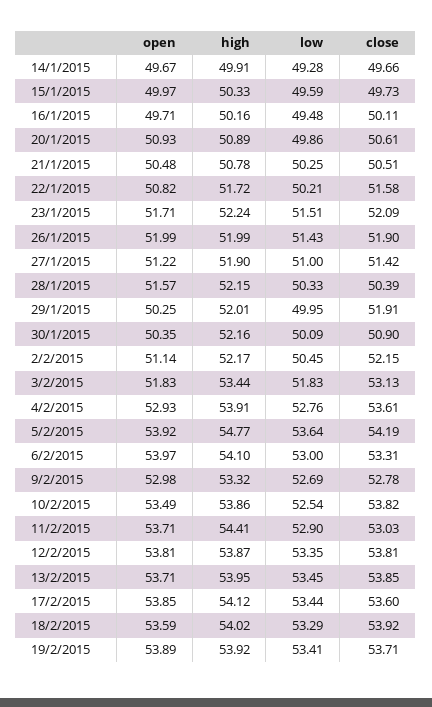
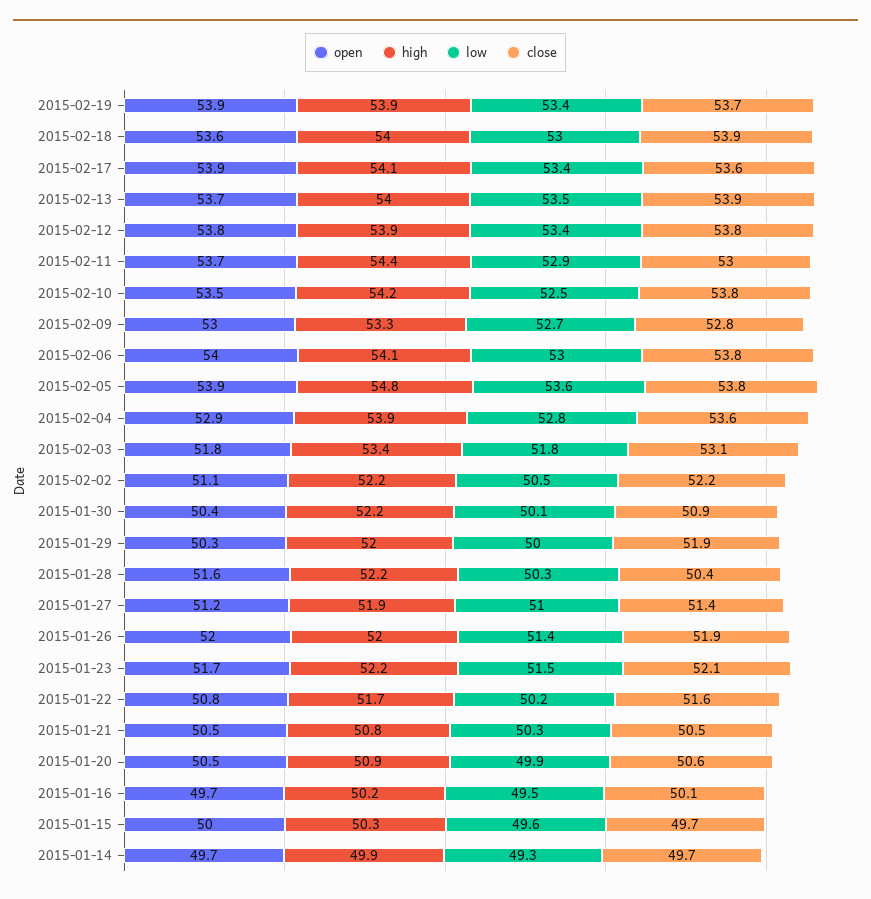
open, 20/1/2015: 50.93 -> 50.5
close, 5/2/2015: 54.19 -> 53.8
close, 6/2/2015: 53.31 -> 53.8
high, 10/2/2015: 53.86 -> 54.2
low, 18/2/2015: 53.29 -> 53

